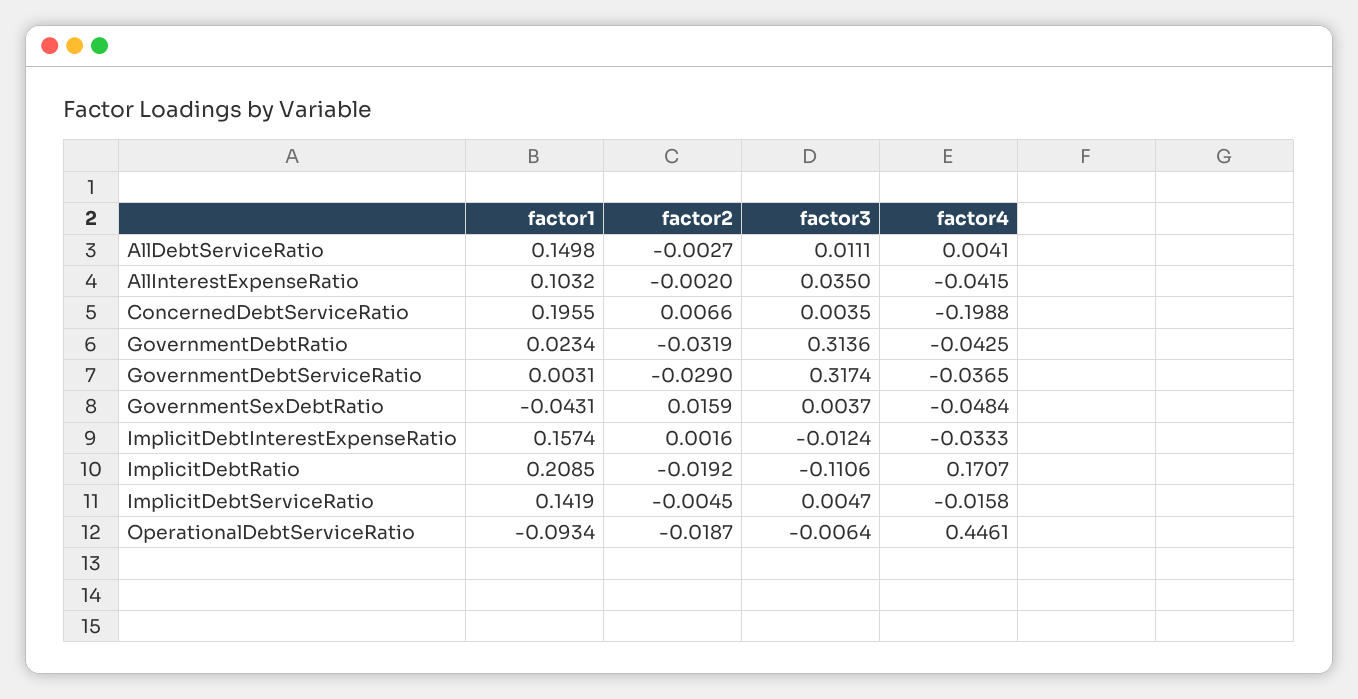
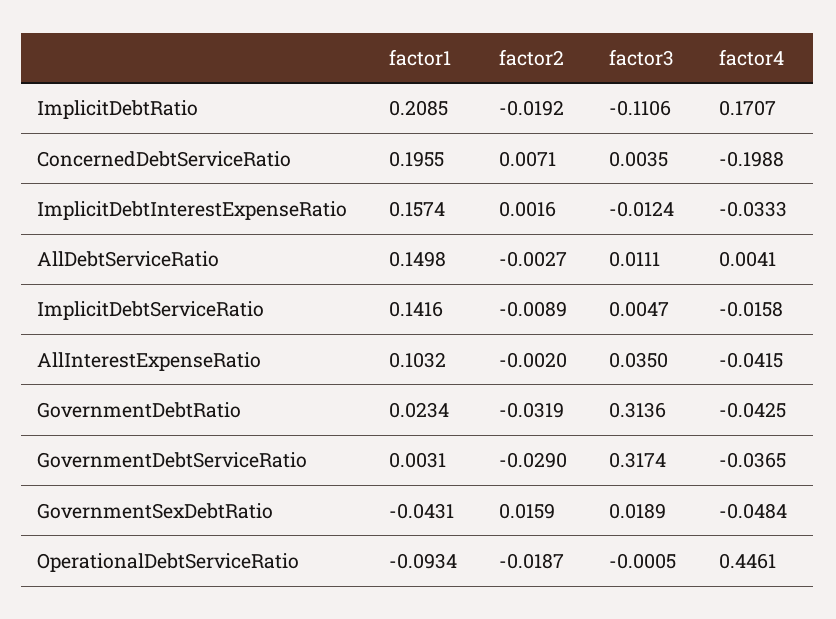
factor2, ConcernedDebtServiceRatio: 0.0066 -> 0.0071
factor3, GovernmentSexDebtRatio: 0.0037 -> 0.0189
factor1, ImplicitDebtServiceRatio: 0.1419 -> 0.1416
factor2, ImplicitDebtServiceRatio: -0.0045 -> -0.0089
factor3, OperationalDebtServiceRatio: -0.0064 -> -0.0005

